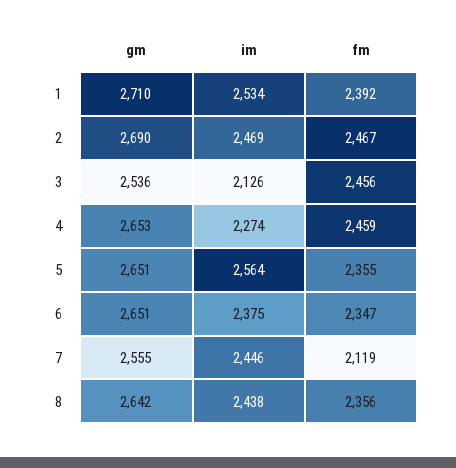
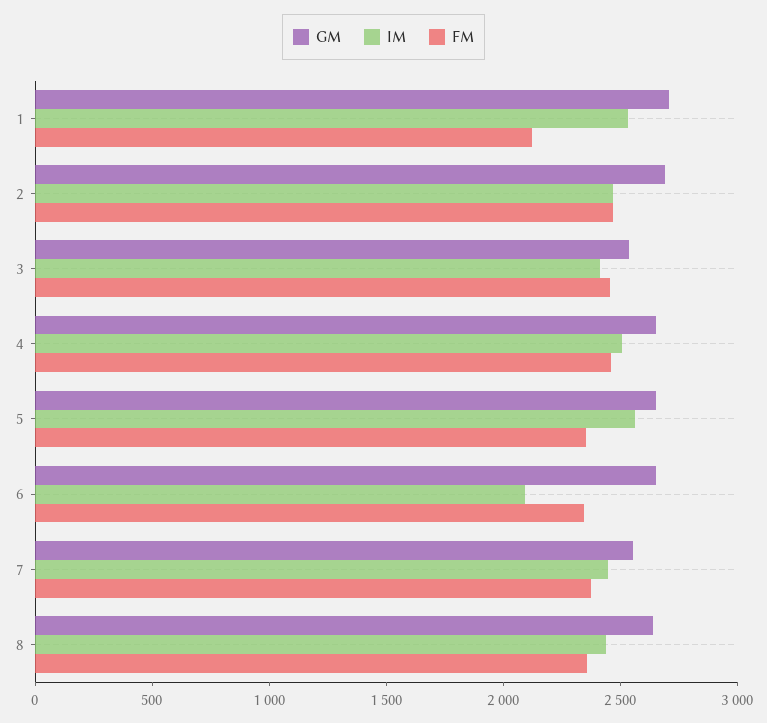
fm, 1: 2392 -> 2100
im, 3: 2126 -> 2400
im, 4: 2274 -> 2500
im, 6: 2375 -> 2100
fm, 7: 2119 -> 2400

